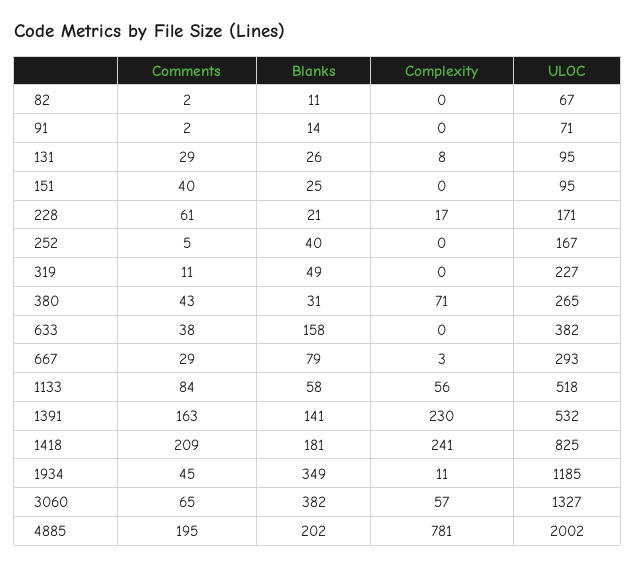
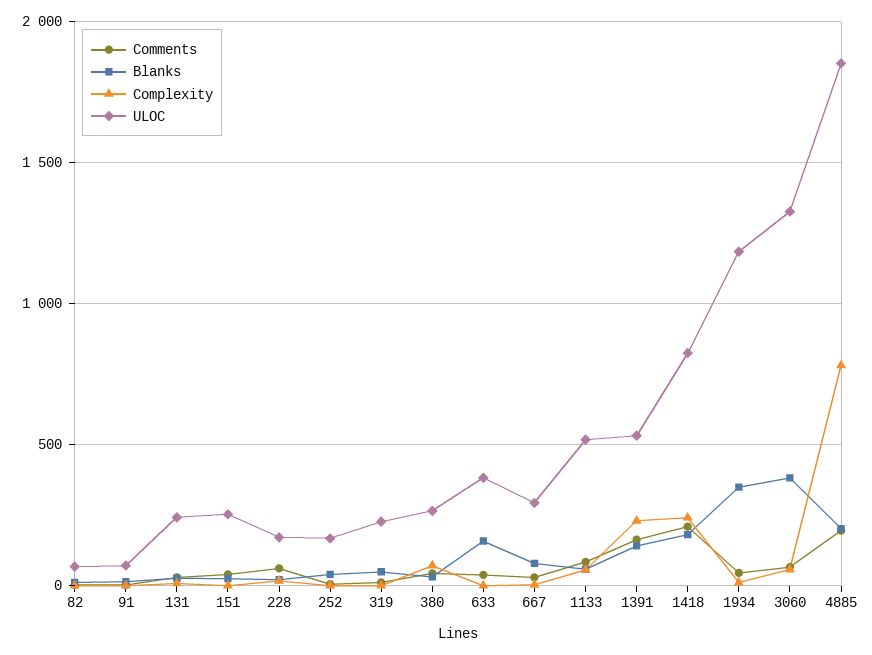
ULOC, 131: 95 -> 250
ULOC, 151: 95 -> 250
ULOC, 4885: 2002 -> 1850

